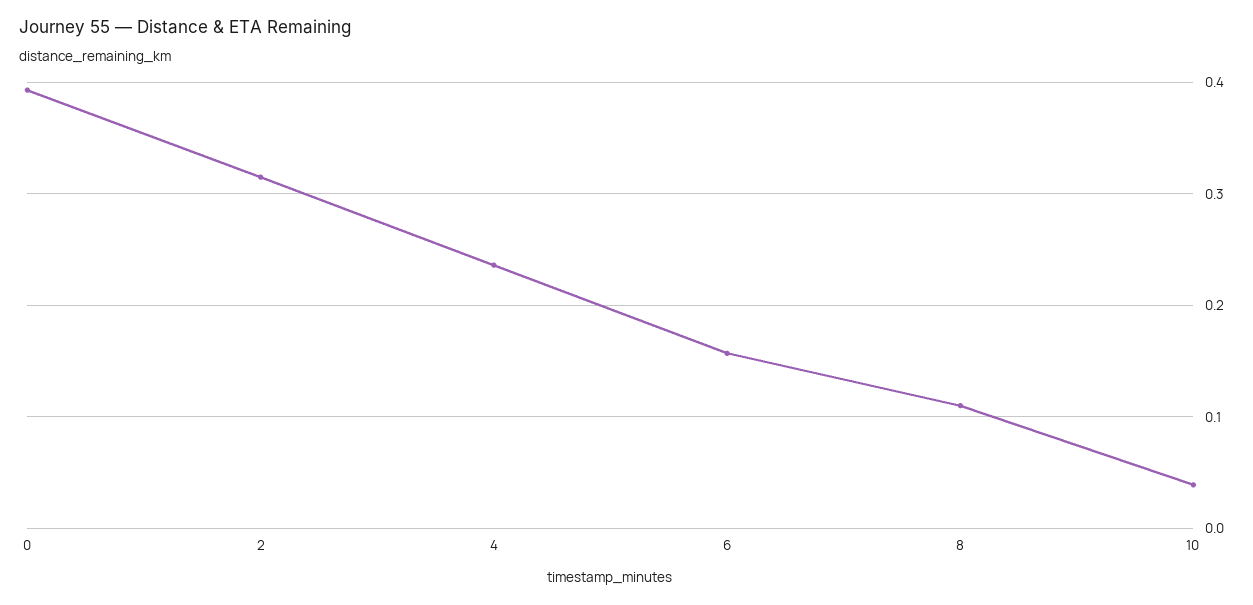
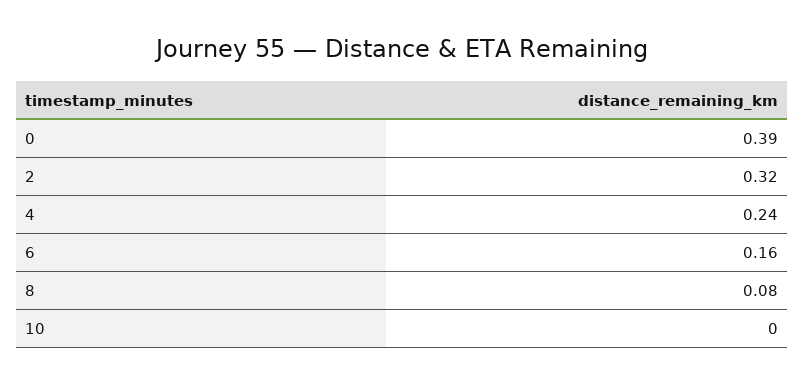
8: 0.11 -> 0.08
10: 0.04 -> 0

